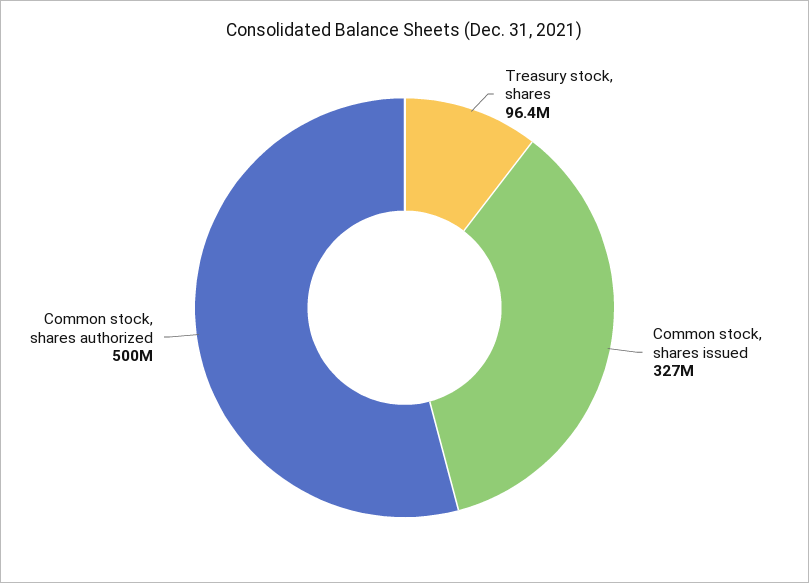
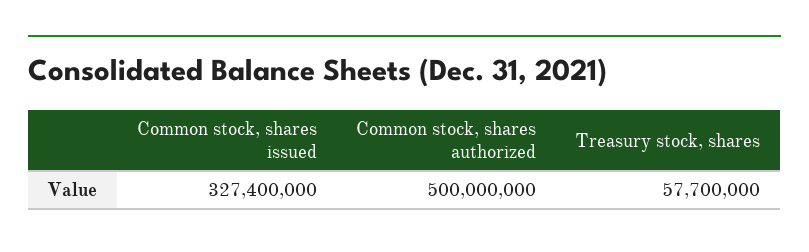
Treasury stock, shares: 96400000 -> 57700000

